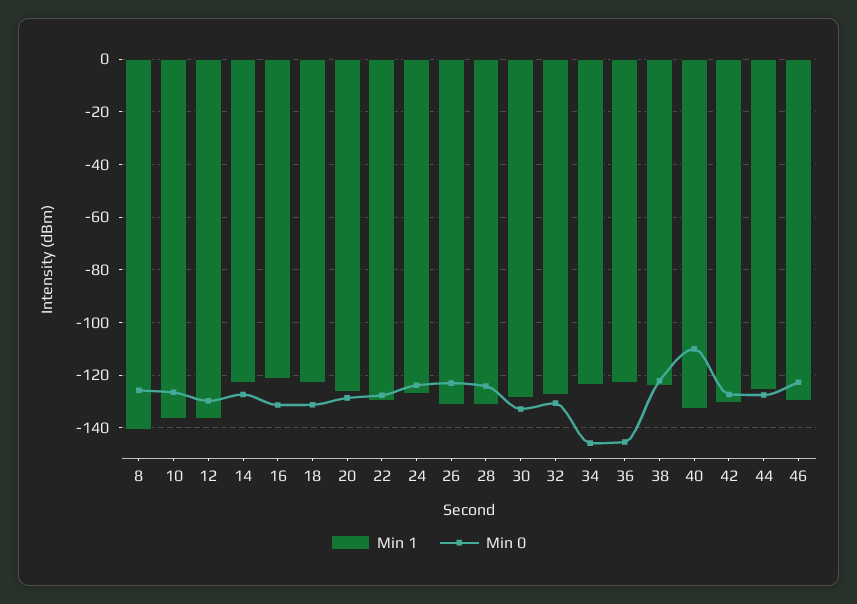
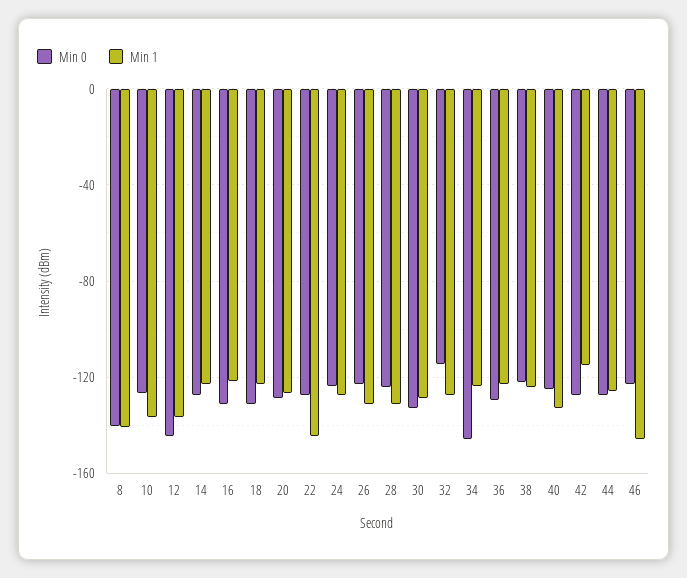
Min 0, 8: -125 -> -140
Min 0, 12: -130 -> -145
Min 1, 22: -130 -> -145
Min 0, 32: -130 -> -115
Min 0, 36: -145 -> -130
Min 0, 40: -110 -> -125
Min 1, 42: -130 -> -115
Min 1, 46: -130 -> -145

